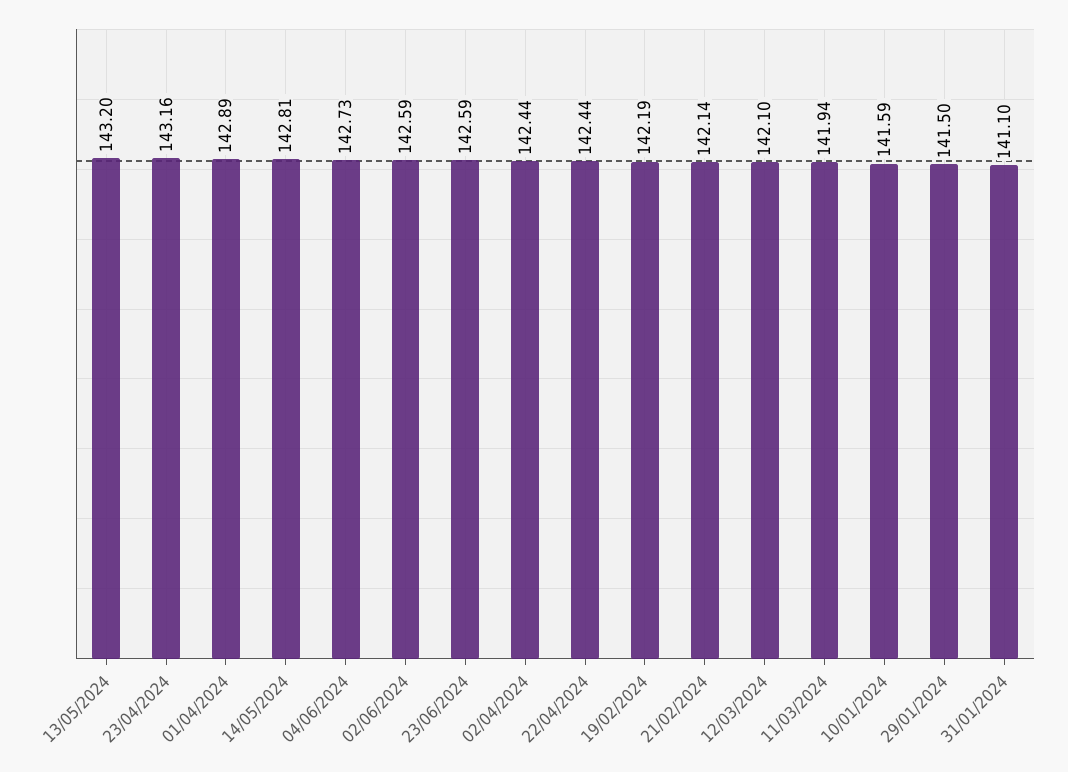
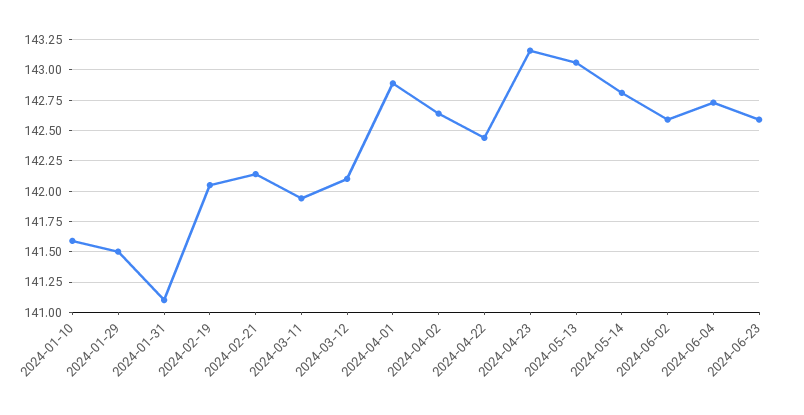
13/05/2024: 143.2 -> 143.05
02/04/2024: 142.44 -> 142.65
19/02/2024: 142.19 -> 142.05

